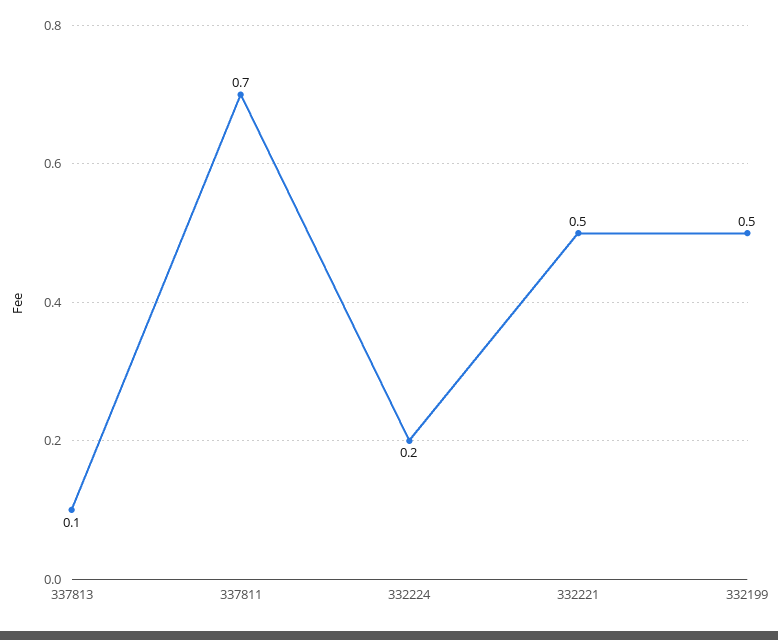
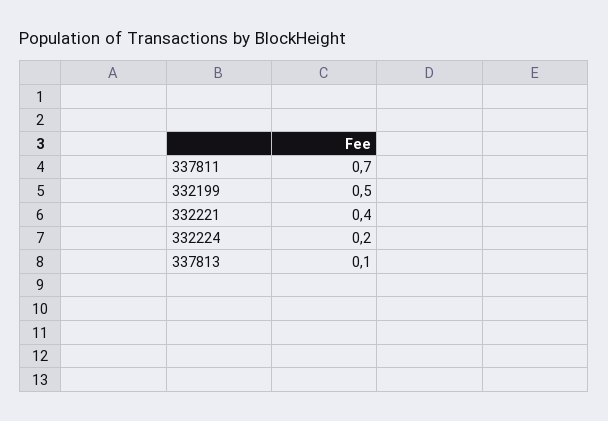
332221: 0.5 -> 0.4

